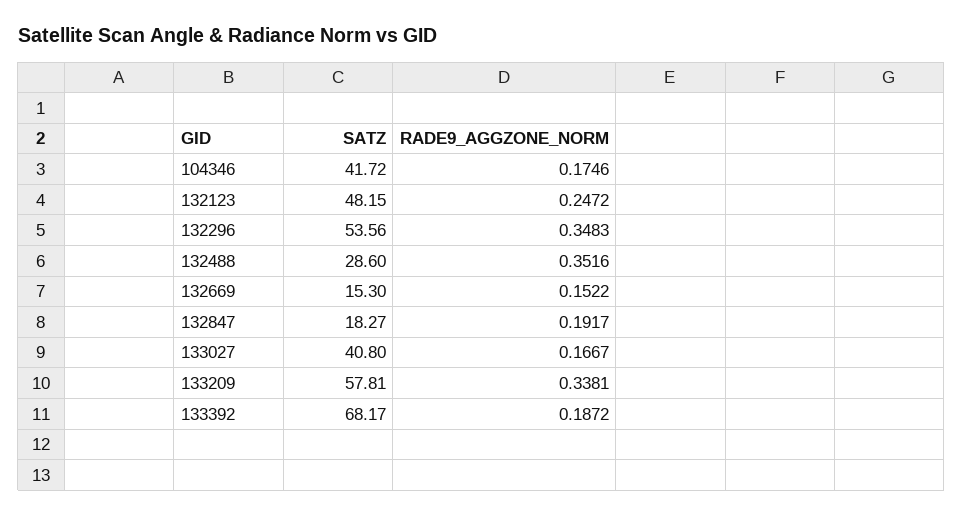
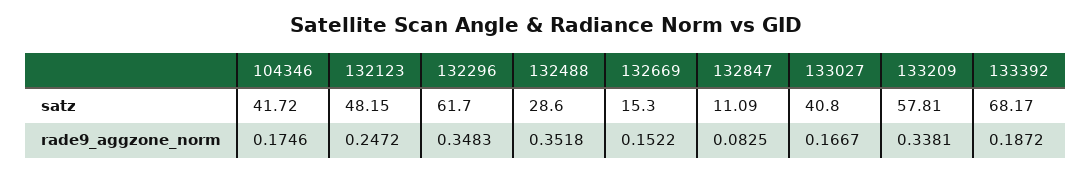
SATZ, 132296: 53.56 -> 61.7
RADE9_AGGZONE_NORM, 132488: 0.3516 -> 0.3518
SATZ, 132847: 18.27 -> 11.09
RADE9_AGGZONE_NORM, 132847: 0.1917 -> 0.0825

